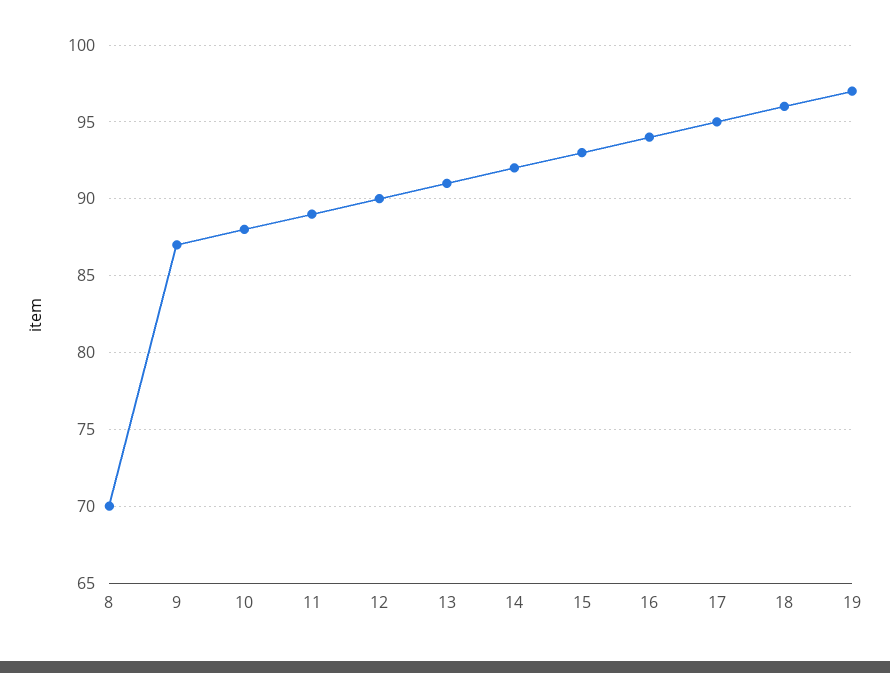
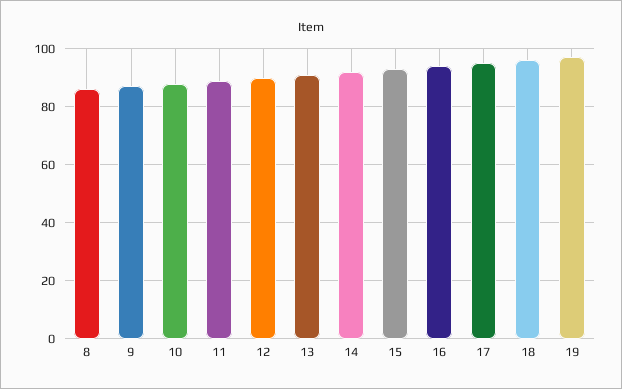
8: 70 -> 85

